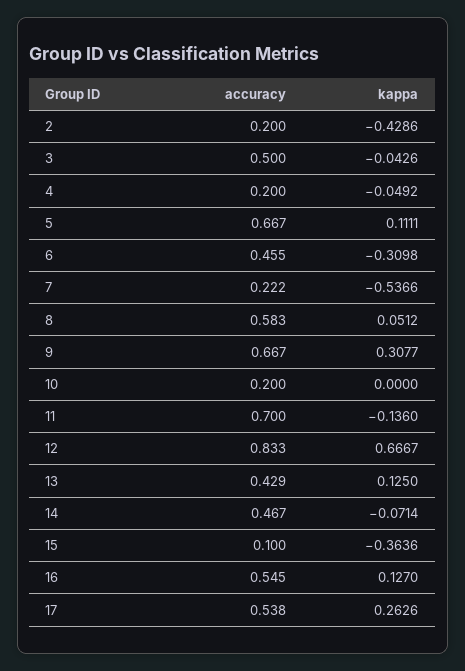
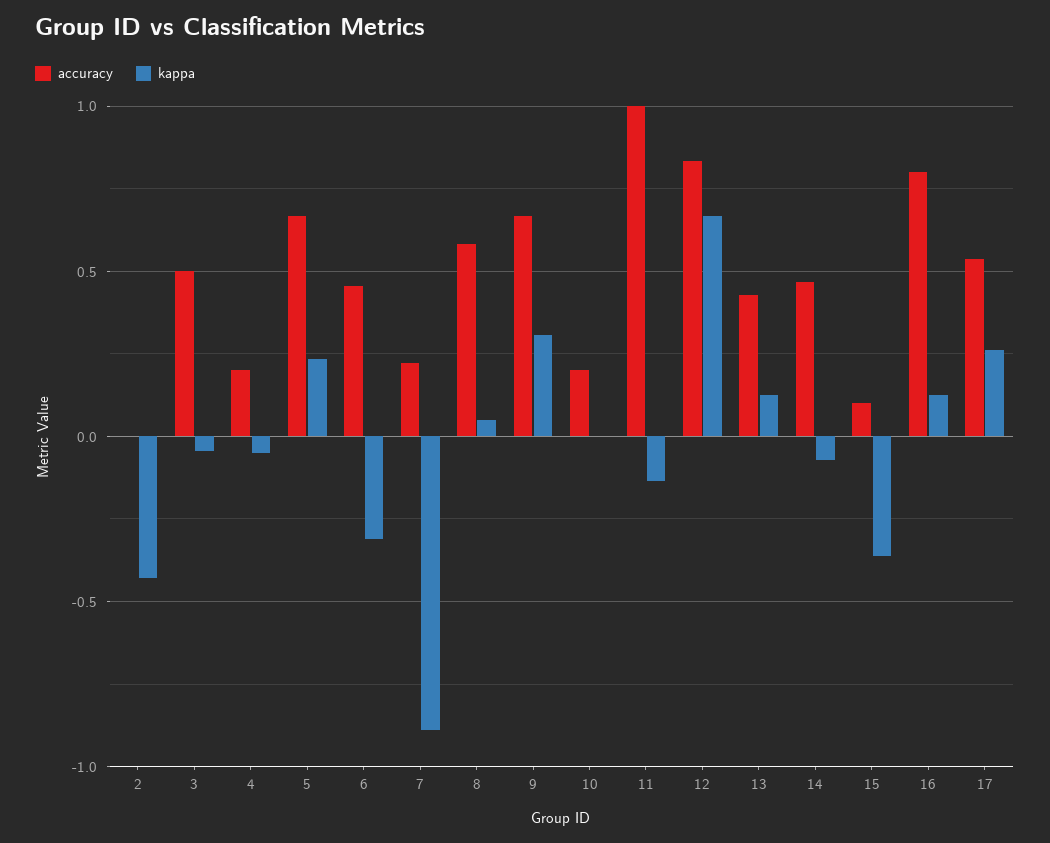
accuracy, 2: 0.2 -> 0
kappa, 5: 0.1111 -> 0.25
kappa, 7: -0.5366 -> -0.9
accuracy, 11: 0.7 -> 1
accuracy, 16: 0.545 -> 0.8

